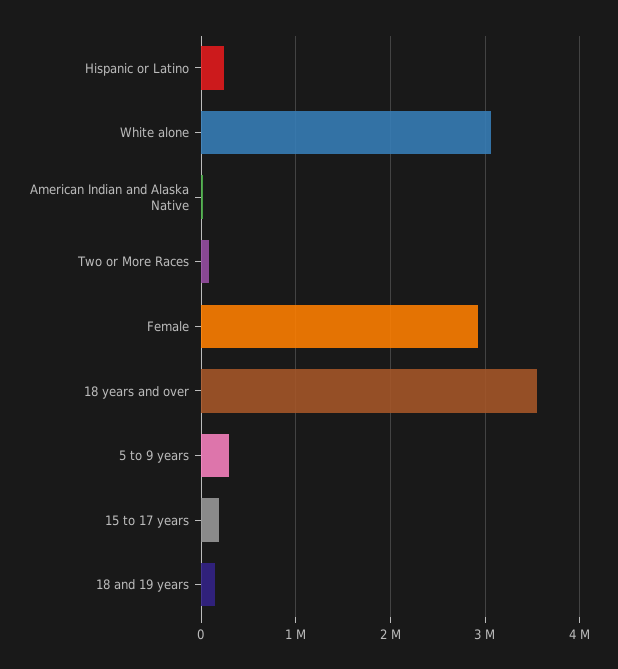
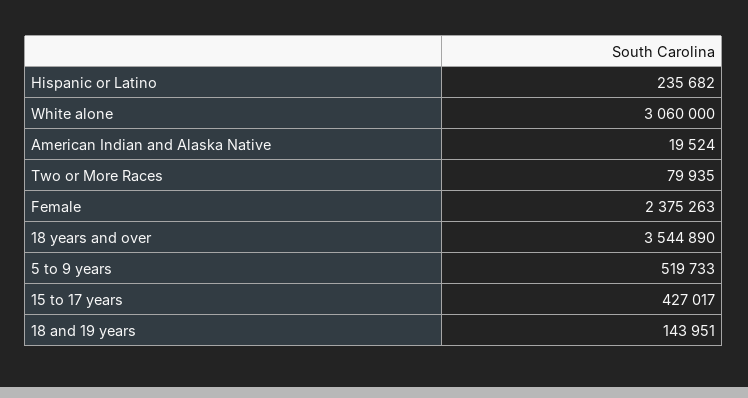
Female: 2900000 -> 2375263
5 to 9 years: 300000 -> 519733
15 to 17 years: 200000 -> 427017

